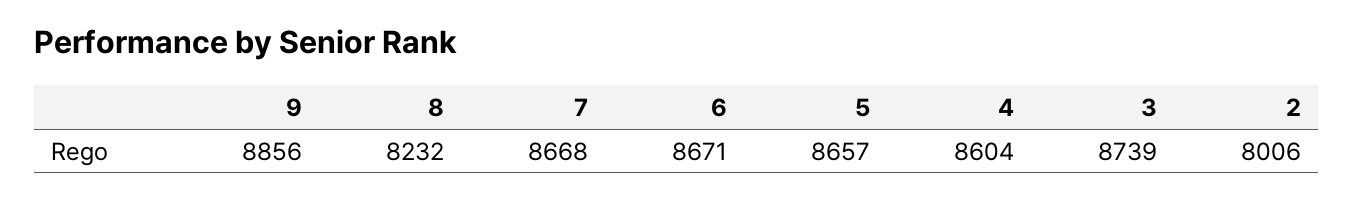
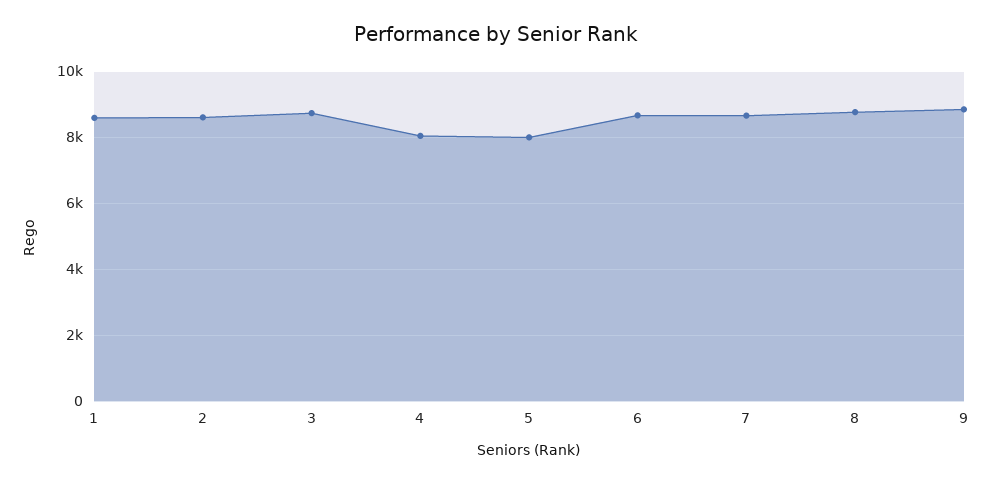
8: 8232 -> 8800
5: 8657 -> 8000
4: 8604 -> 8000
2: 8006 -> 8600
1: none -> 8600

